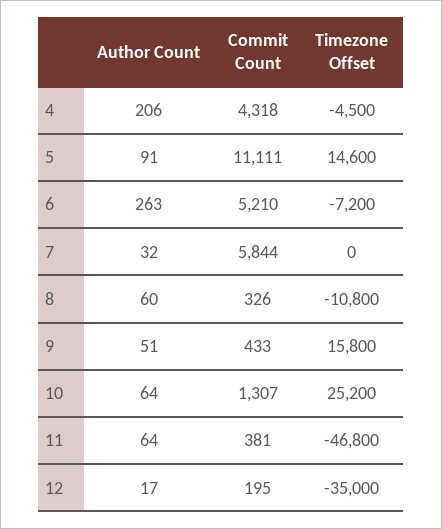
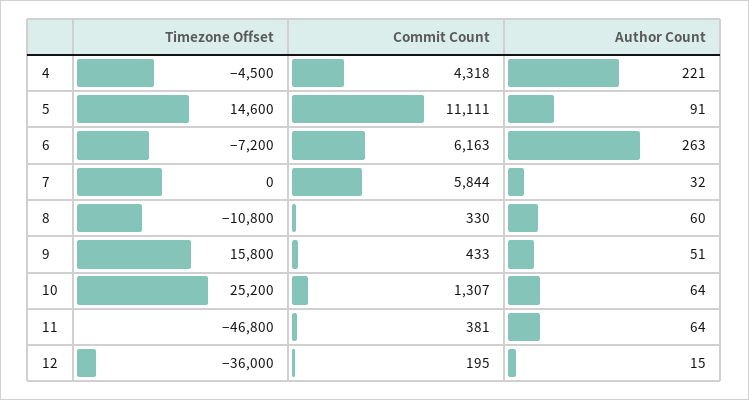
Author Count, 4: 206 -> 221
Commit Count, 6: 5210 -> 6163
Commit Count, 8: 326 -> 330
Author Count, 12: 17 -> 15
Timezone Offset, 12: -35000 -> -36000

